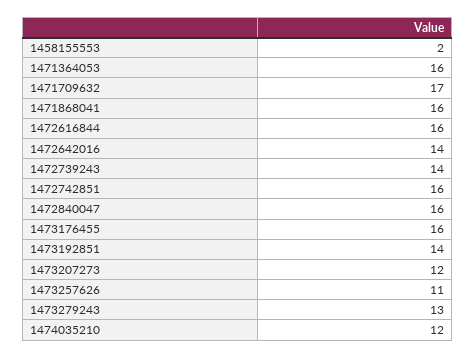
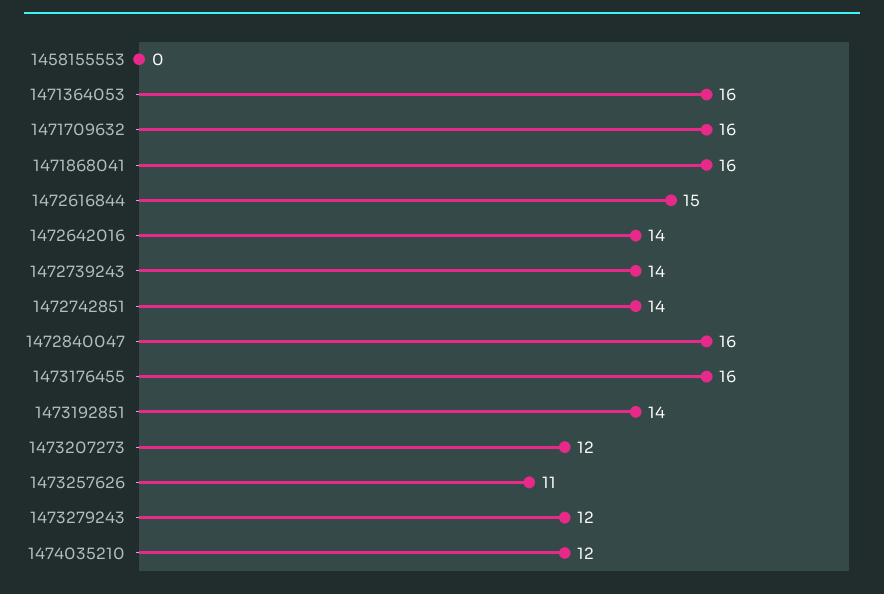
1458155553: 2 -> 0
1471709632: 17 -> 16
1472616844: 16 -> 15
1472742851: 16 -> 14
1473279243: 13 -> 12

